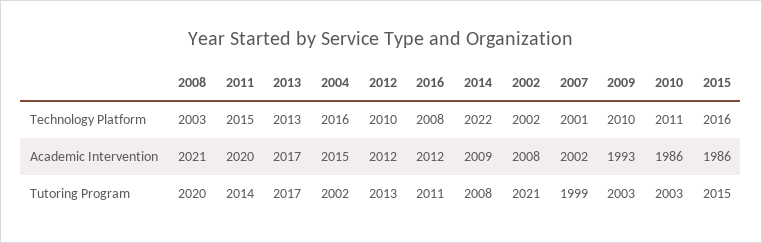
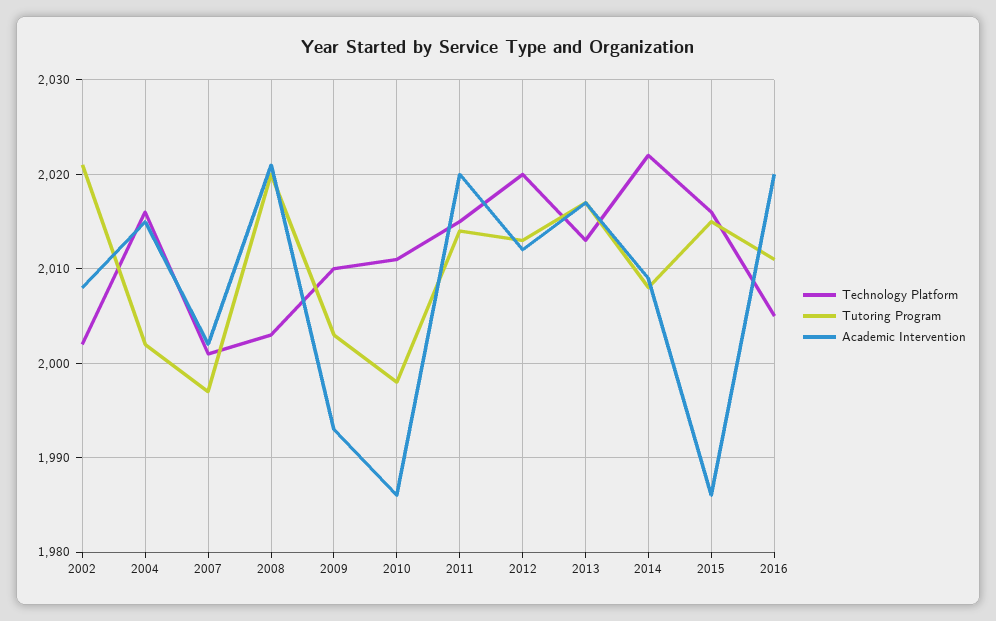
Technology Platform, 2012: 2010 -> 2020
Technology Platform, 2016: 2008 -> 2005
Academic Intervention, 2016: 2012 -> 2020
Tutoring Program, 2007: 1999 -> 1997
Tutoring Program, 2010: 2003 -> 1998

